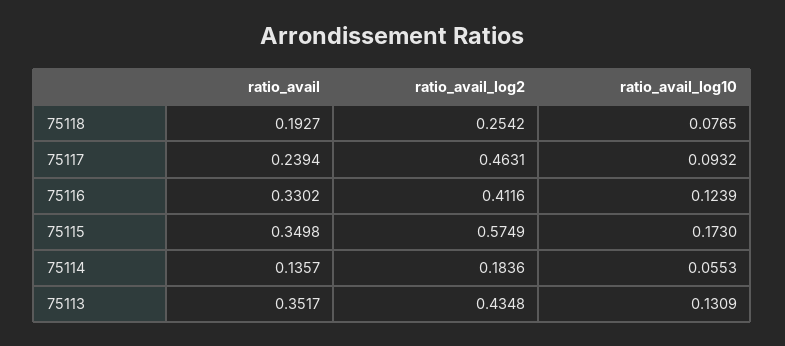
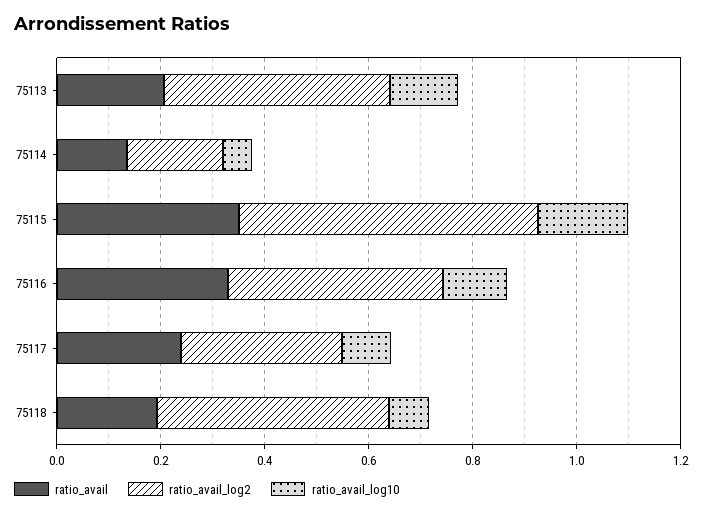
ratio_avail_log2, 75118: 0.2542 -> 0.45
ratio_avail_log2, 75117: 0.4631 -> 0.3
ratio_avail, 75113: 0.3517 -> 0.2

